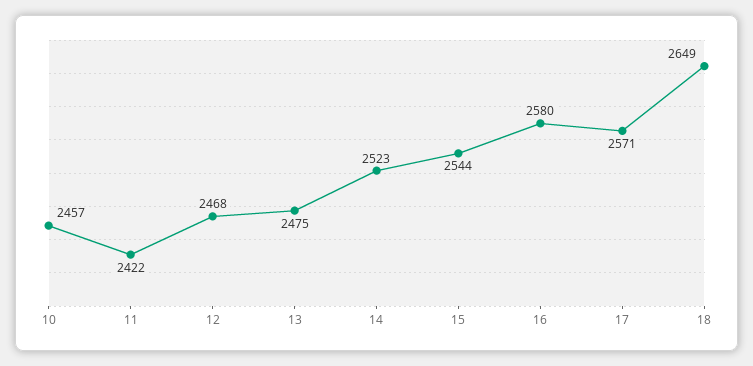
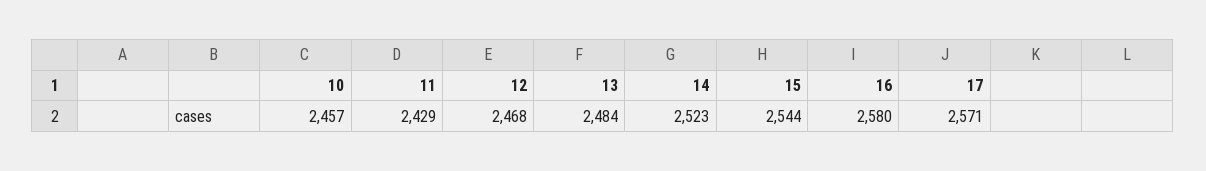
11: 2422 -> 2429
13: 2475 -> 2484
18: 2649 -> none

